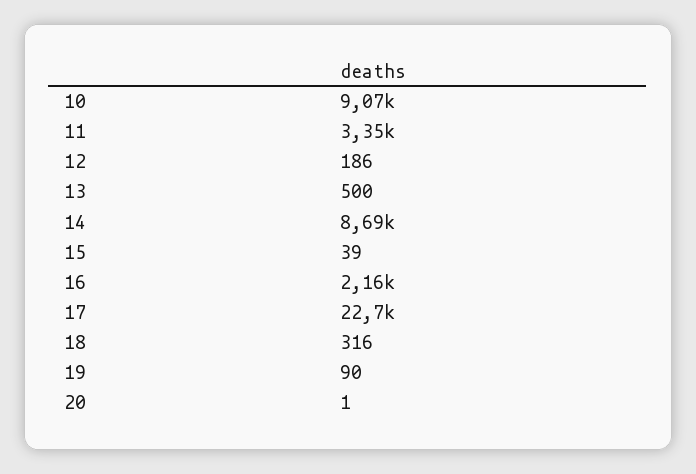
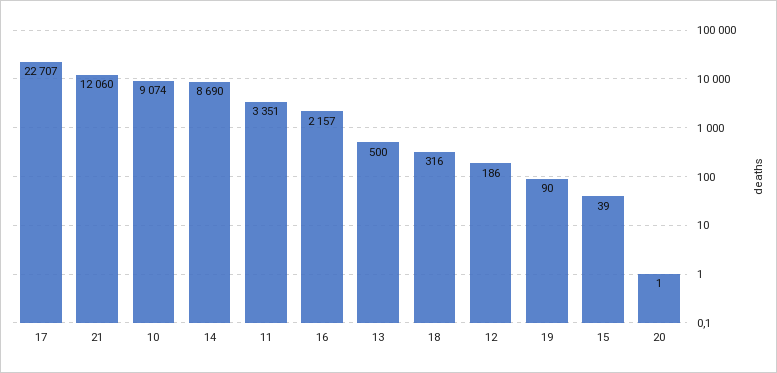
21: none -> 12060

